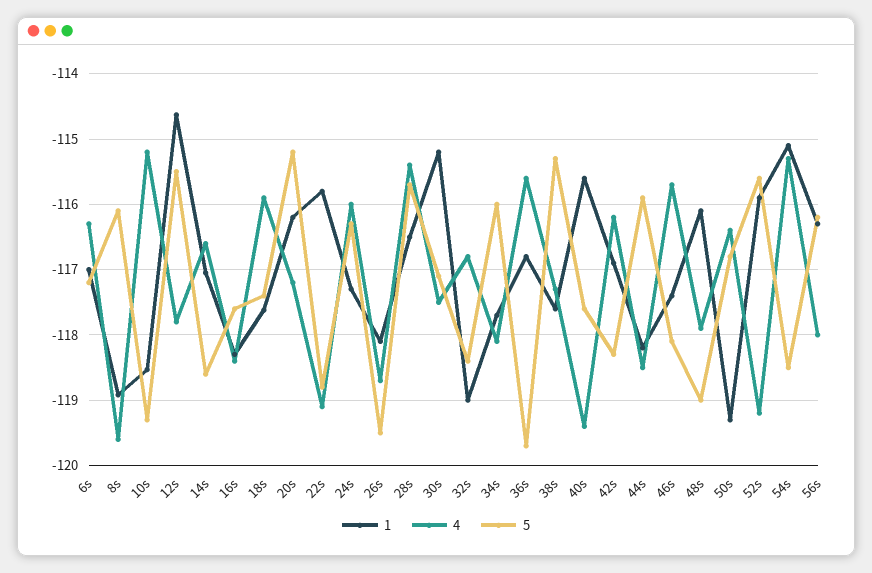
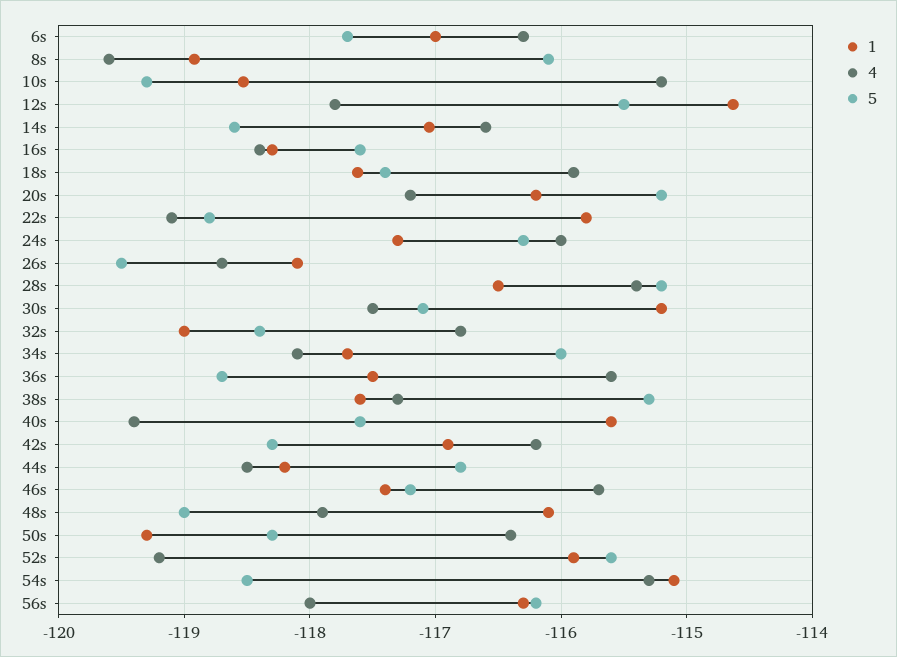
5, 6s: -117.2 -> -117.7
5, 28s: -115.7 -> -115.2
1, 36s: -116.8 -> -117.5
5, 36s: -119.7 -> -118.7
5, 44s: -115.9 -> -116.8
5, 46s: -118.1 -> -117.2
5, 50s: -116.8 -> -118.3

